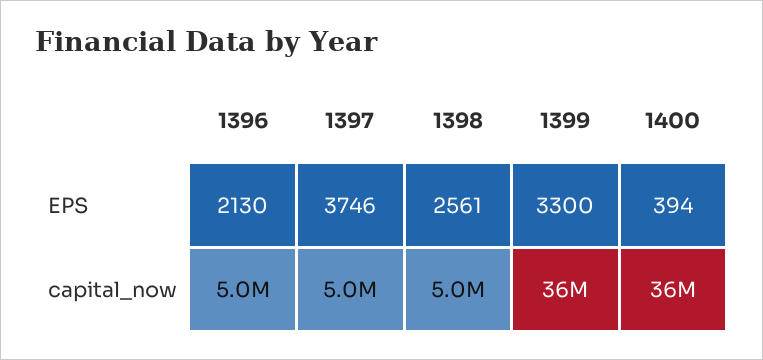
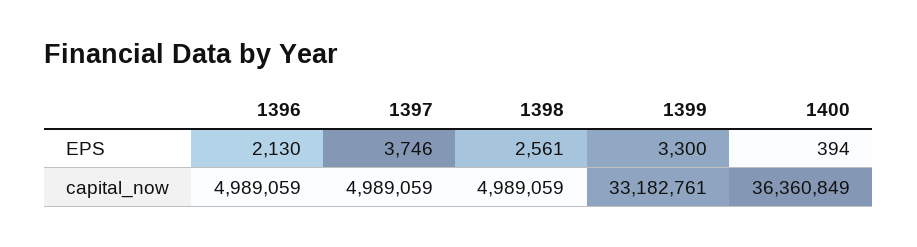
1399, capital_now: 36000000 -> 33182761

